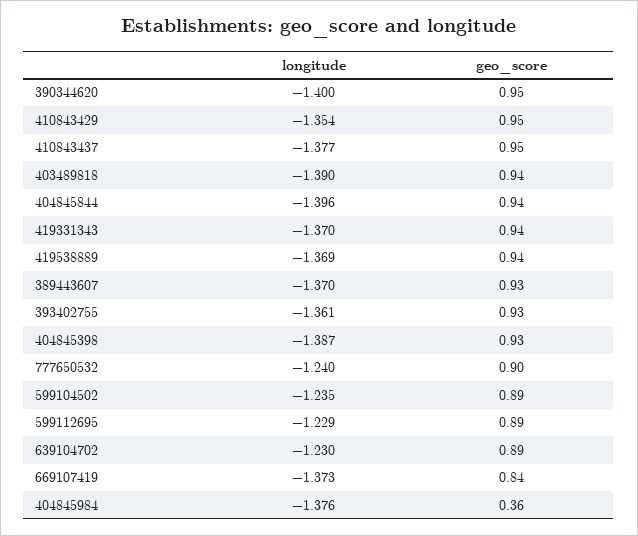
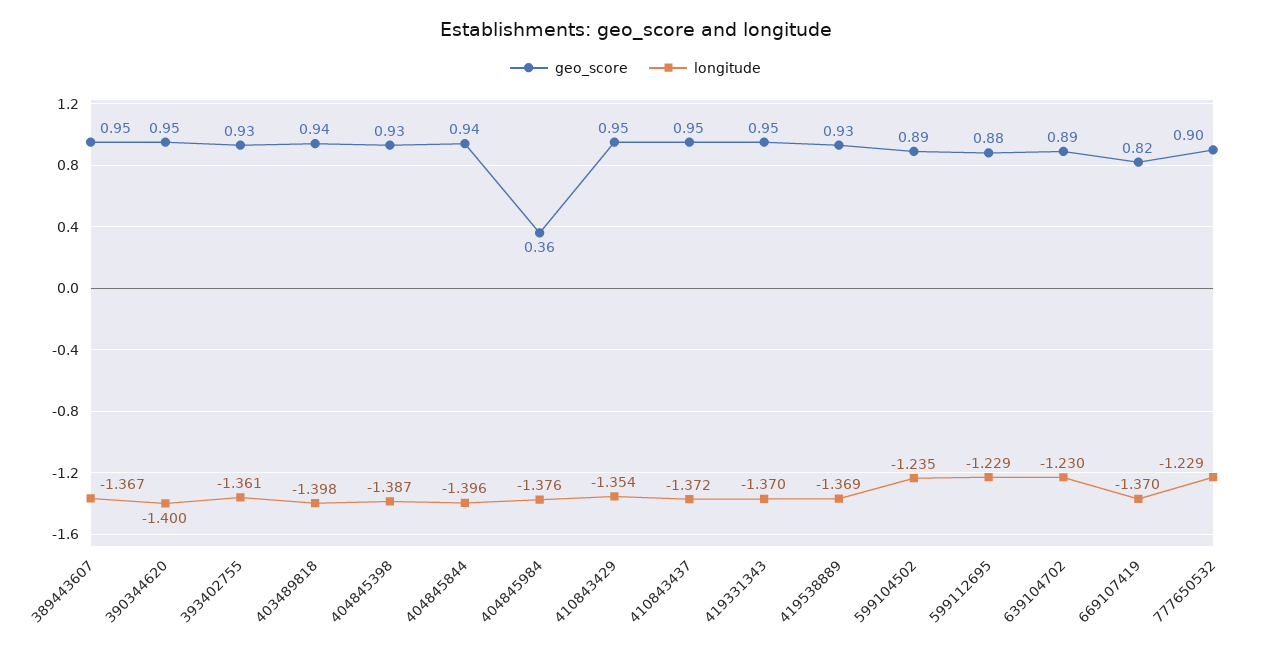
longitude, 410843437: -1.377 -> -1.372
longitude, 403489818: -1.39 -> -1.398
geo_score, 419331343: 0.94 -> 0.95
geo_score, 419538889: 0.94 -> 0.93
longitude, 389443607: -1.37 -> -1.367
geo_score, 389443607: 0.93 -> 0.95
longitude, 777650532: -1.24 -> -1.229
geo_score, 599112695: 0.89 -> 0.88
longitude, 669107419: -1.373 -> -1.37
geo_score, 669107419: 0.84 -> 0.82

